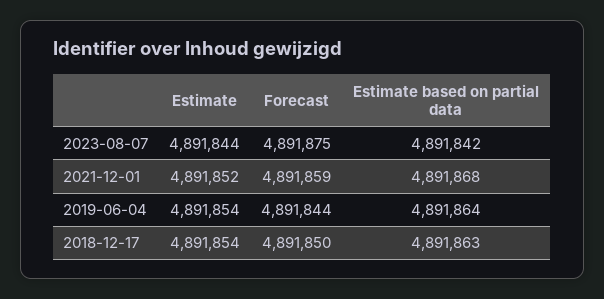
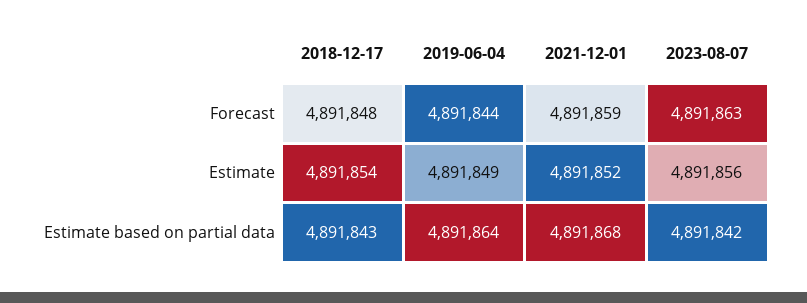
Estimate, 2023-08-07: 4891844 -> 4891856
Forecast, 2023-08-07: 4891875 -> 4891863
Estimate, 2019-06-04: 4891854 -> 4891849
Forecast, 2018-12-17: 4891850 -> 4891848
Estimate based on partial data, 2018-12-17: 4891863 -> 4891843

